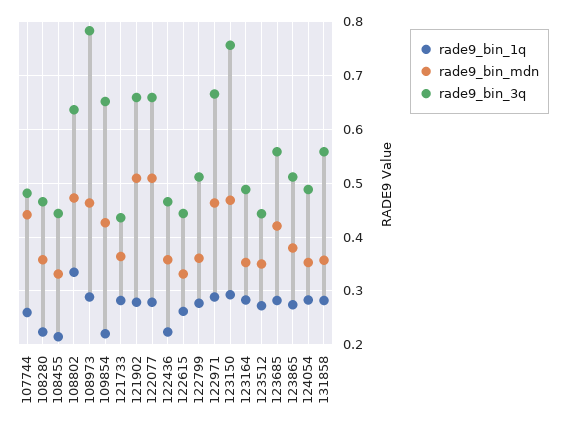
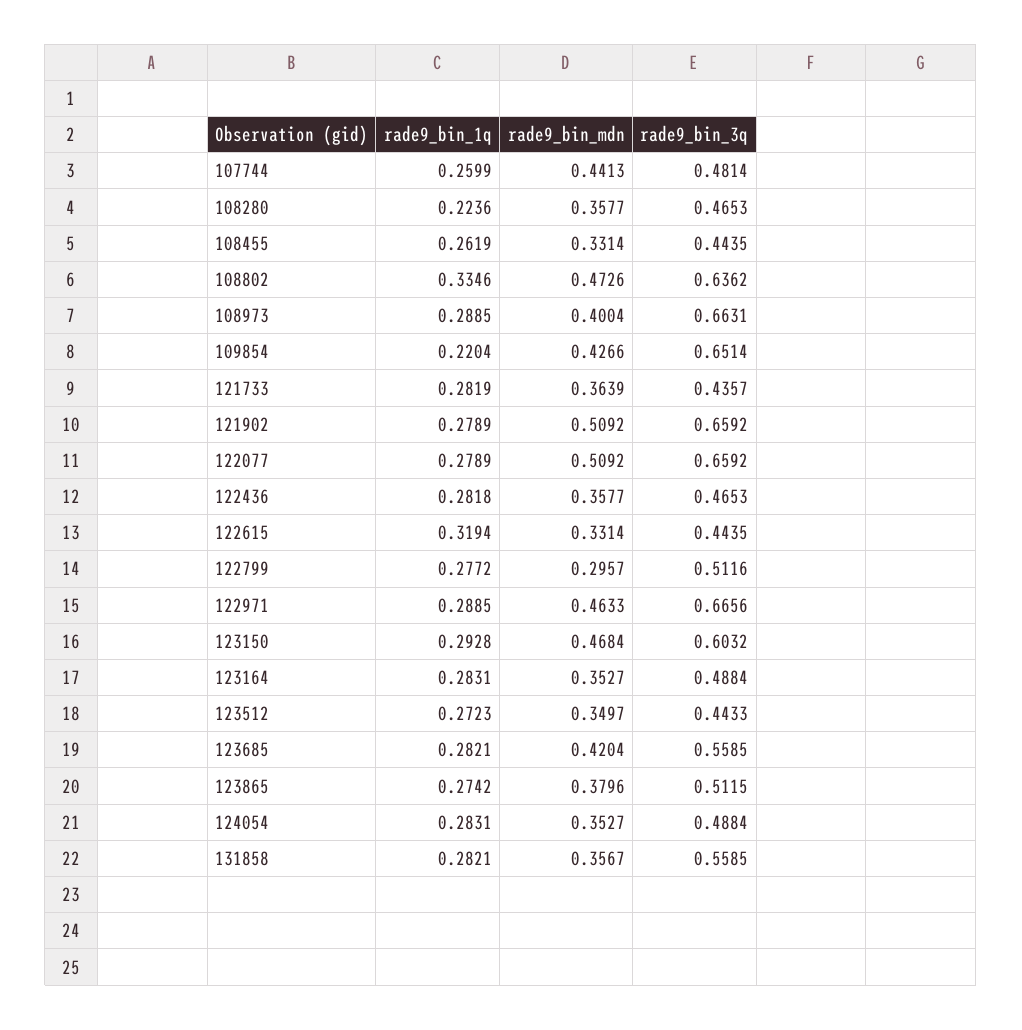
rade9_bin_1q, 108455: 0.22 -> 0.2619
rade9_bin_mdn, 108973: 0.46 -> 0.4004
rade9_bin_3q, 108973: 0.78 -> 0.6631
rade9_bin_1q, 122436: 0.22 -> 0.2818
rade9_bin_1q, 122615: 0.26 -> 0.3194
rade9_bin_mdn, 122799: 0.36 -> 0.2957
rade9_bin_3q, 123150: 0.76 -> 0.6032

